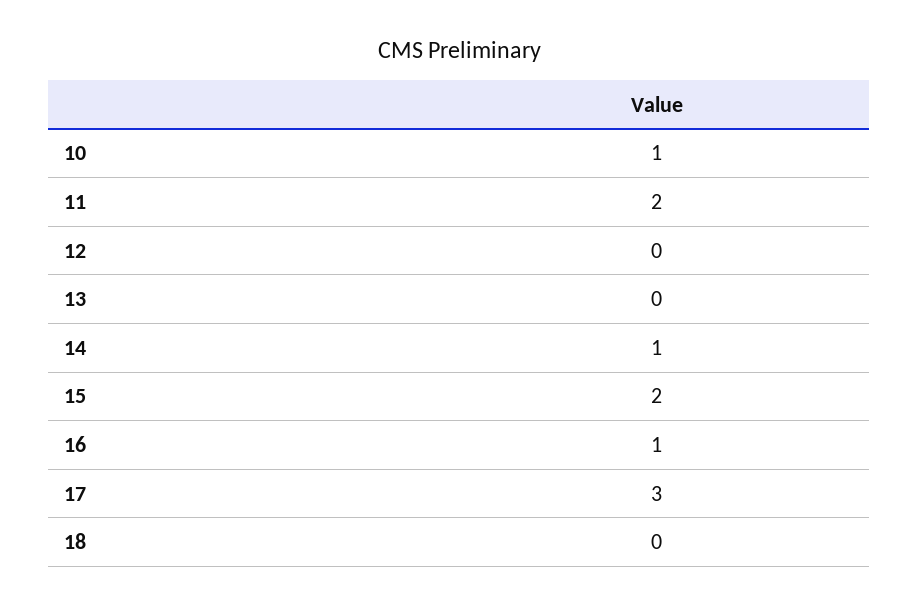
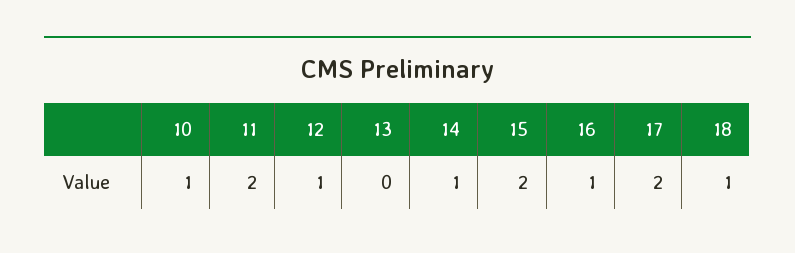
12: 0 -> 1
17: 3 -> 2
18: 0 -> 1

